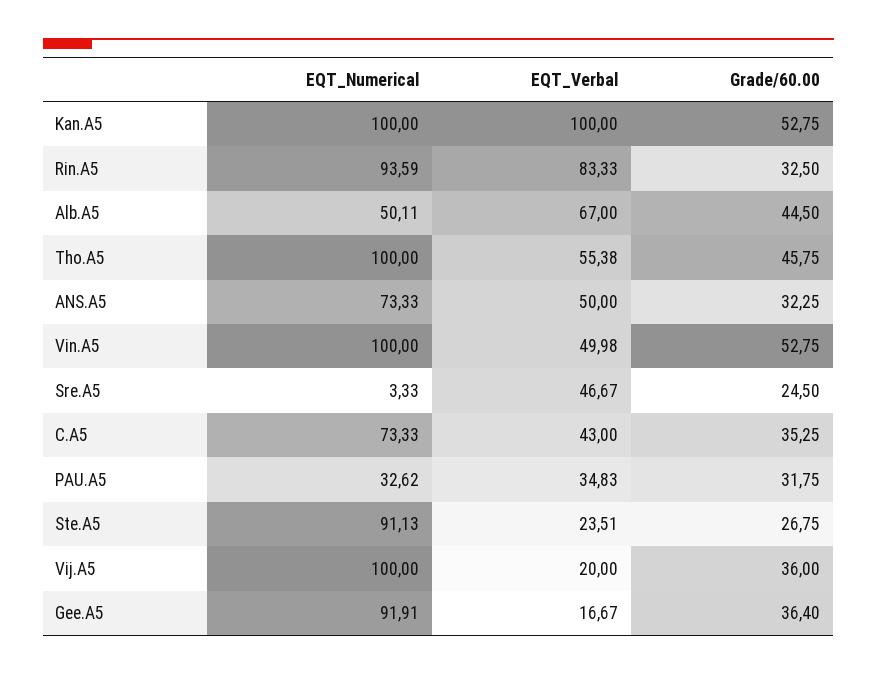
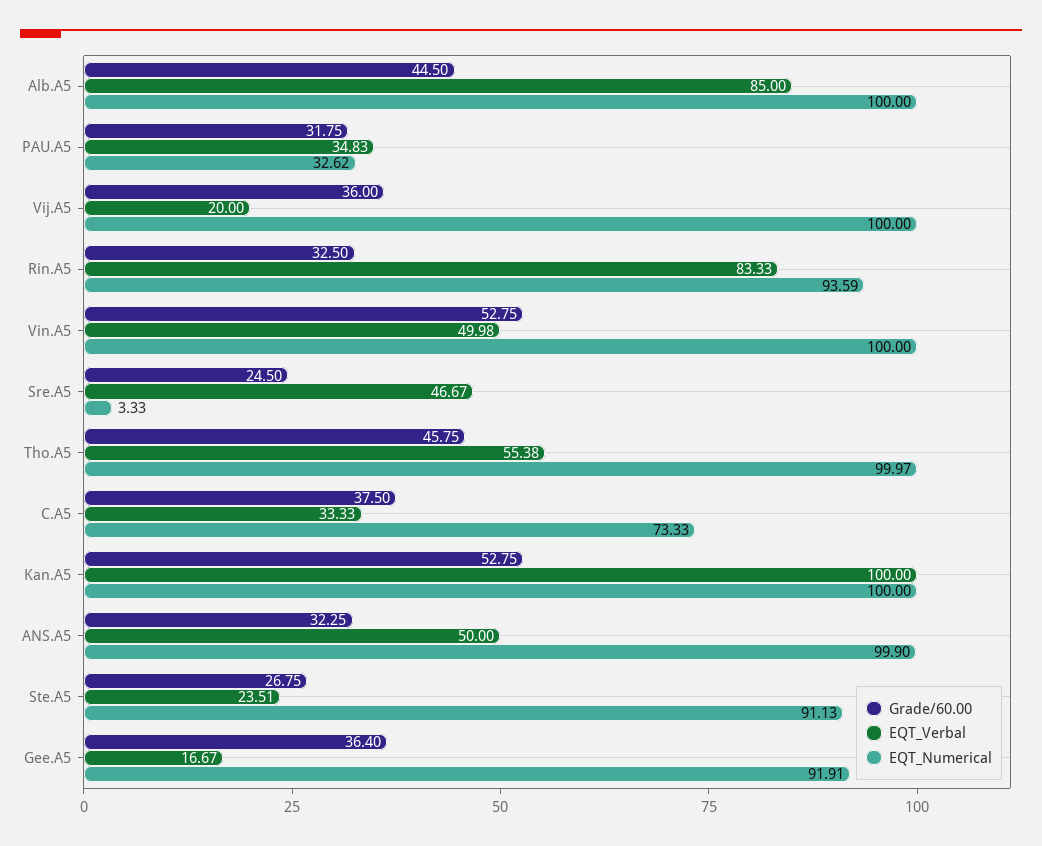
EQT_Numerical, Alb.A5: 50.11 -> 100
EQT_Verbal, Alb.A5: 67 -> 85
EQT_Numerical, Tho.A5: 100 -> 99.97
EQT_Numerical, ANS.A5: 73.33 -> 99.9
EQT_Verbal, C.A5: 43 -> 33.33
Grade/60.00, C.A5: 35.25 -> 37.5

